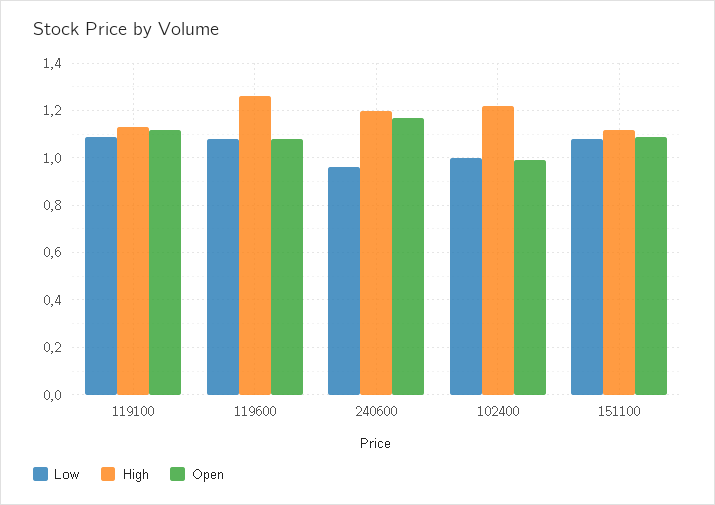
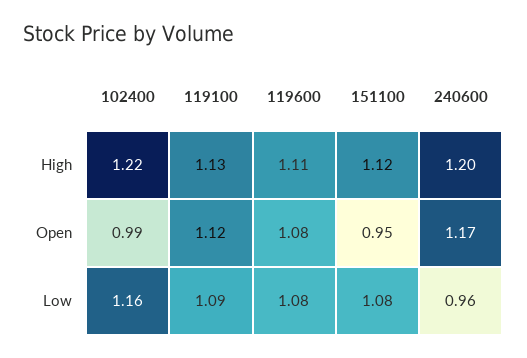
High, 119600: 1.25 -> 1.11
Low, 102400: 1 -> 1.16
Open, 151100: 1.1 -> 0.95

